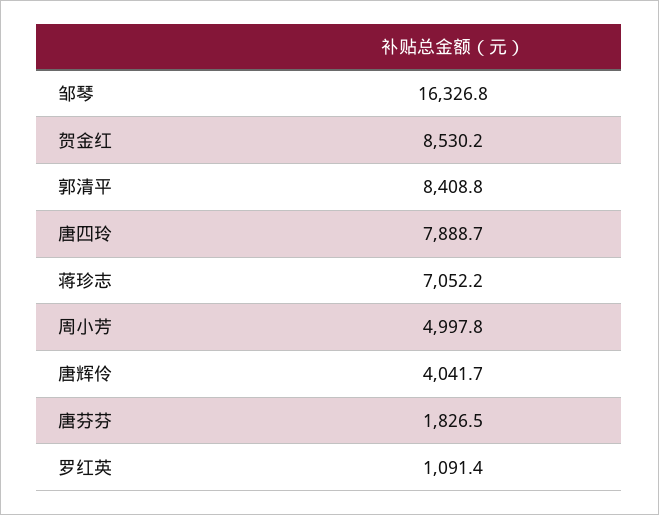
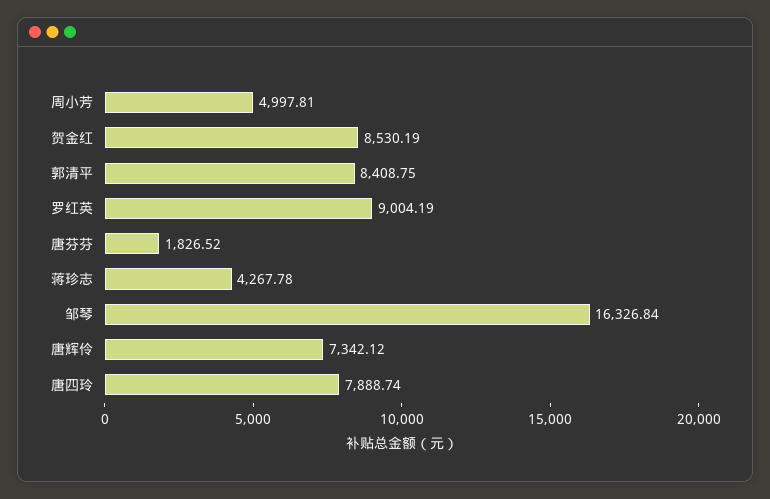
蒋珍志: 7052.2 -> 4267.78
唐辉伶: 4041.7 -> 7342.12
罗红英: 1091.4 -> 9004.19

